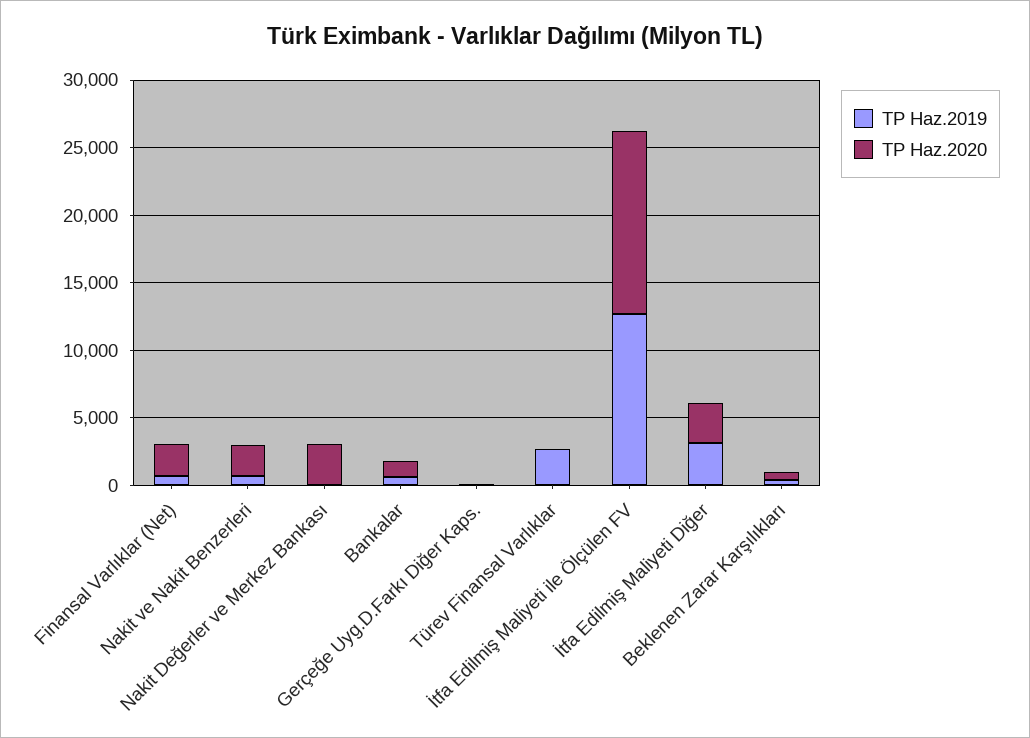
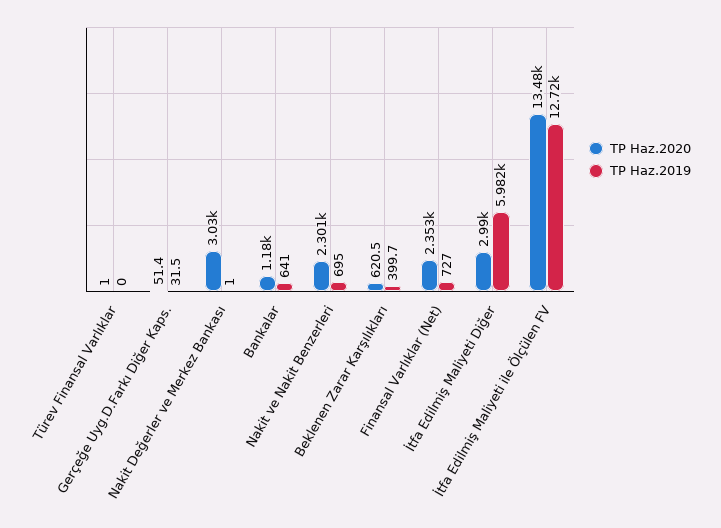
TP Haz.2019, Türev Finansal Varlıklar: 3000 -> 0
TP Haz.2019, İtfa Edilmiş Maliyeti Diğer: 3000 -> 5982

